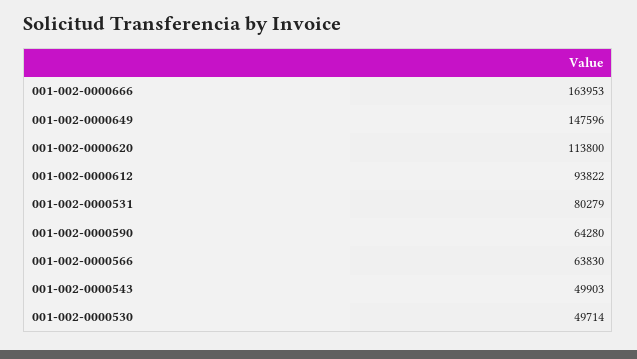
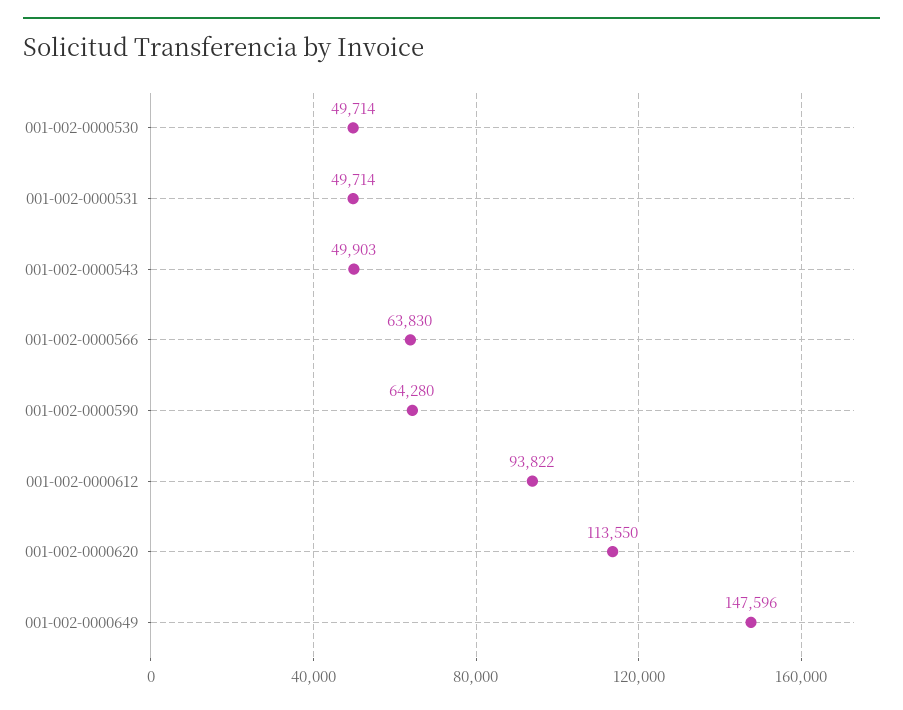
001-002-0000666: 163953 -> none
001-002-0000620: 113800 -> 113550
001-002-0000531: 80279 -> 49714

